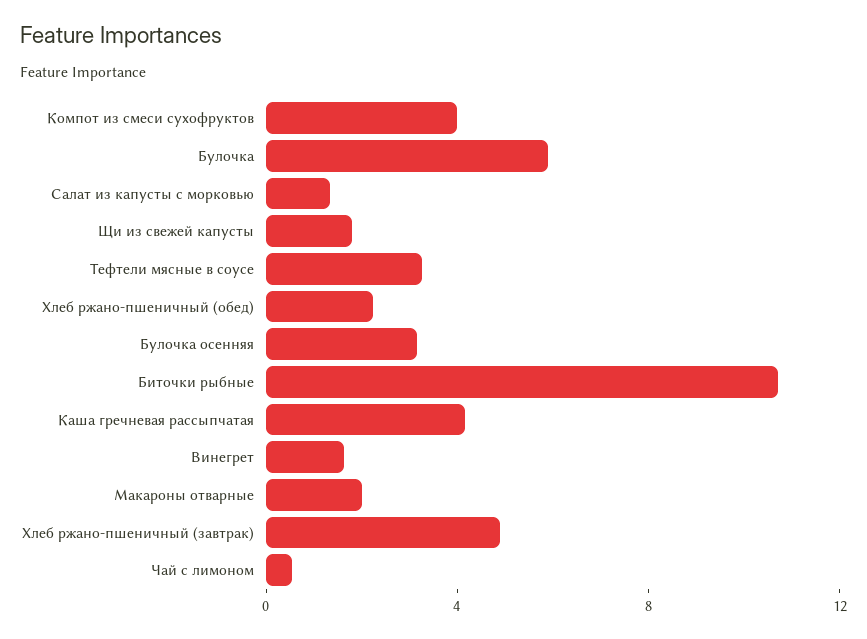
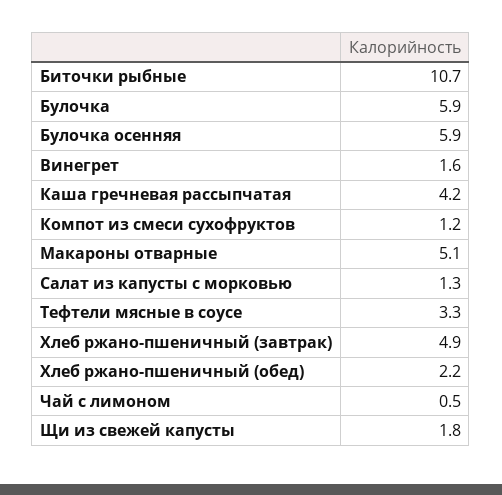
Компот из смеси сухофруктов: 4 -> 1.2
Булочка осенняя: 3 -> 5.9
Макароны отварные: 2 -> 5.1

